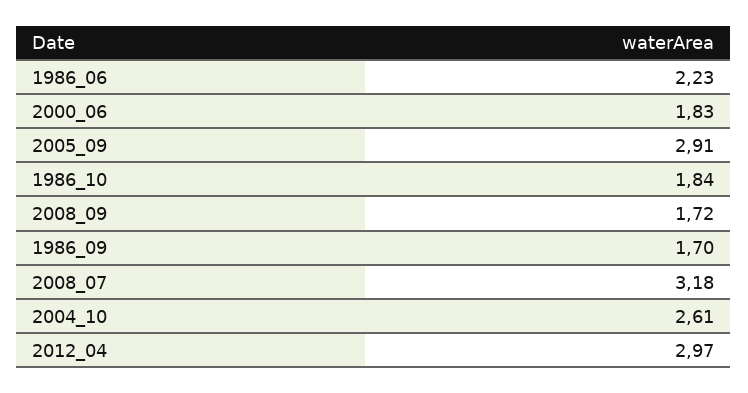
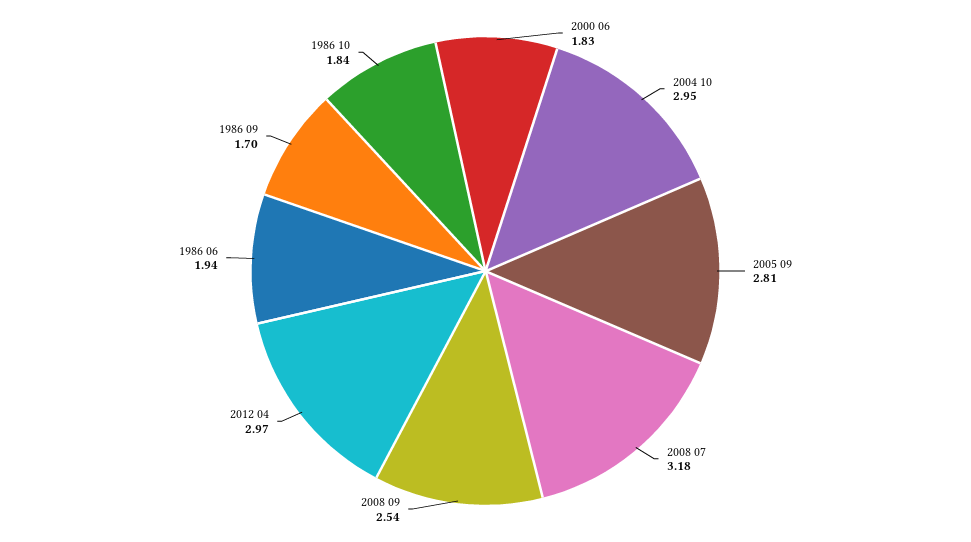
1986_06: 2.23 -> 1.94
2005_09: 2.91 -> 2.81
2008_09: 1.72 -> 2.54
2004_10: 2.61 -> 2.95

